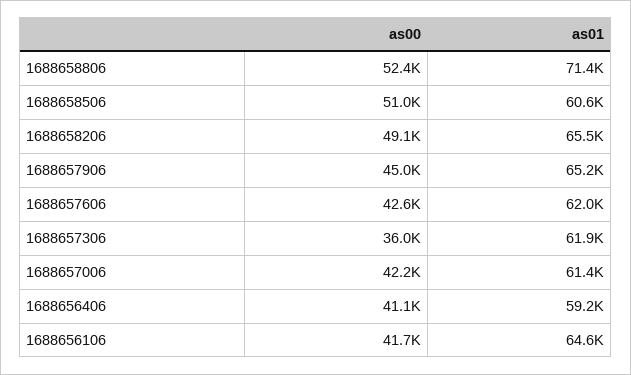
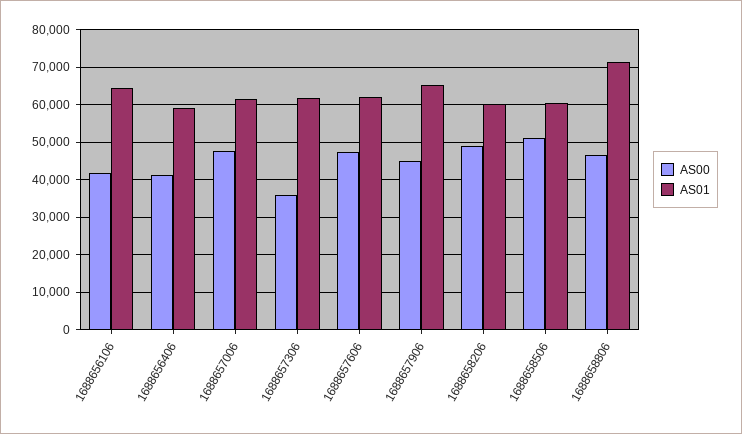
as00, 1688658806: 52400 -> 46000
as01, 1688658206: 65500 -> 60000
as00, 1688657606: 42600 -> 48000
as00, 1688657006: 42200 -> 48000

